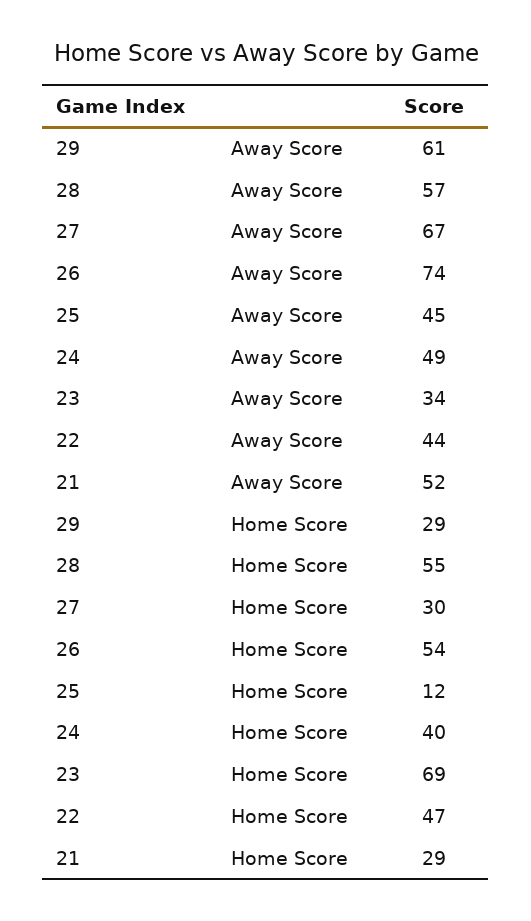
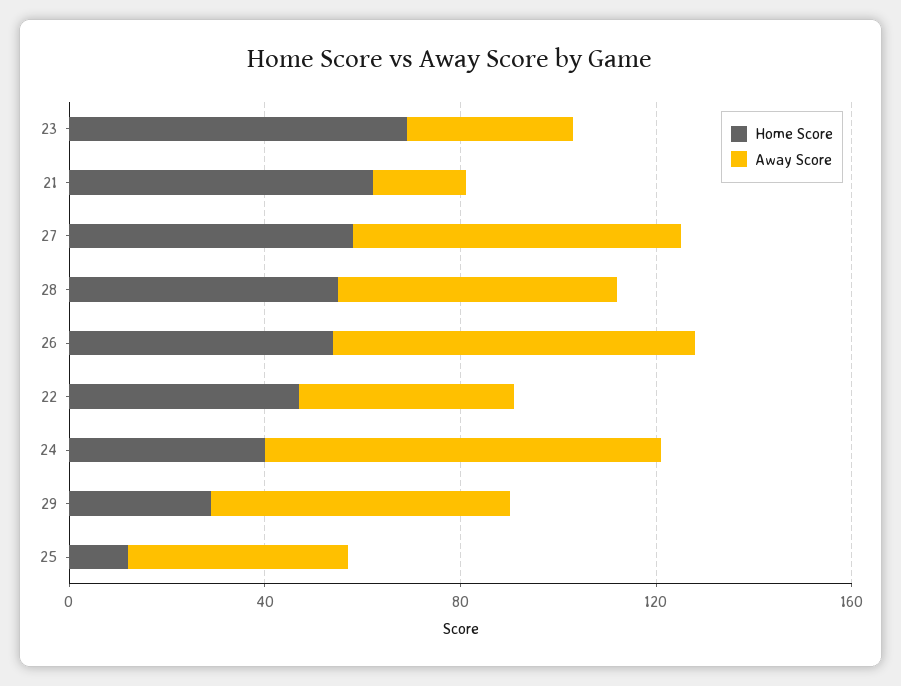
Away Score, 24: 49 -> 80
Away Score, 21: 52 -> 20
Home Score, 27: 30 -> 60
Home Score, 21: 29 -> 60

